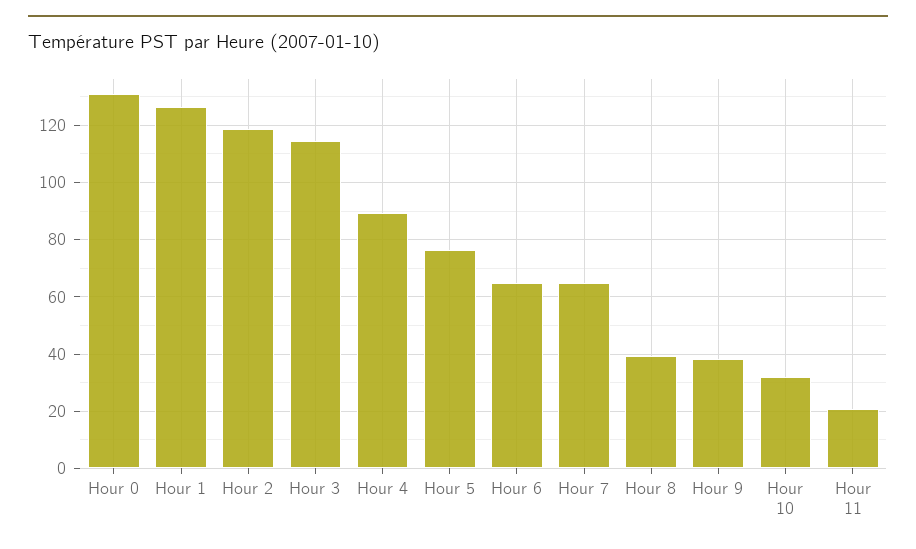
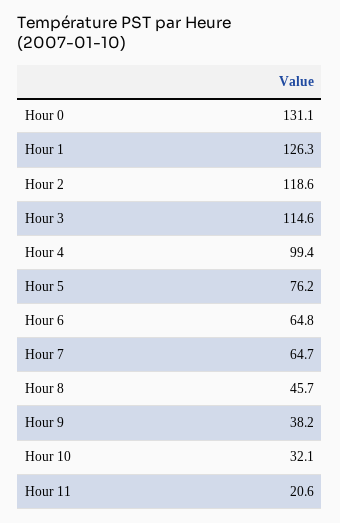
Hour 4: 90 -> 99.4
Hour 8: 40 -> 45.7

